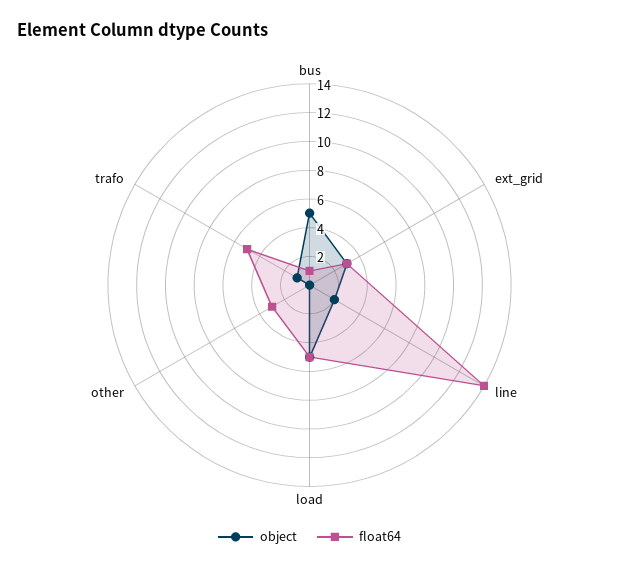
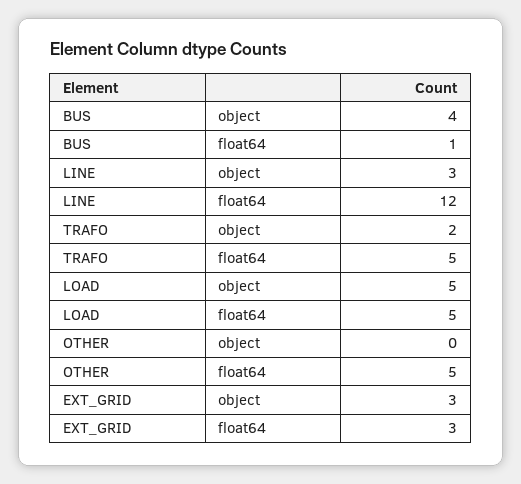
object, bus: 5 -> 4
object, line: 2 -> 3
float64, line: 14 -> 12
float64, other: 3 -> 5
object, trafo: 1 -> 2

